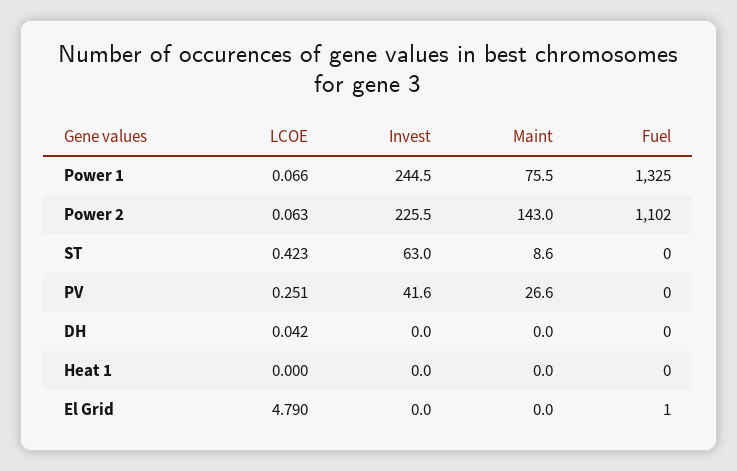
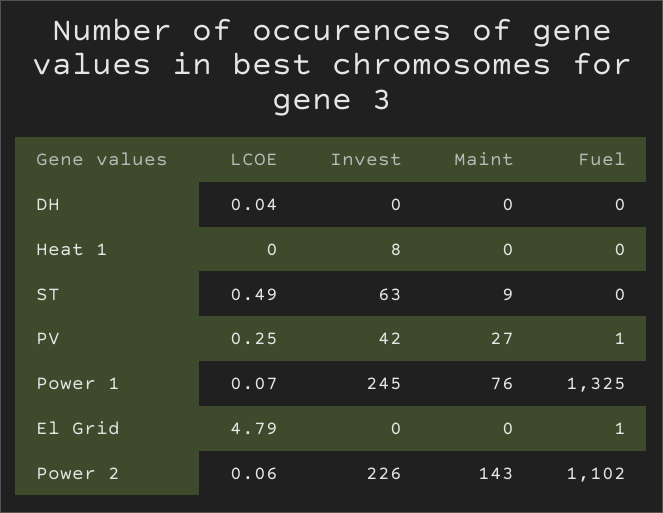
LCOE, ST: 0.423 -> 0.49
Fuel, PV: 0 -> 1
Invest, Heat 1: 0 -> 8

